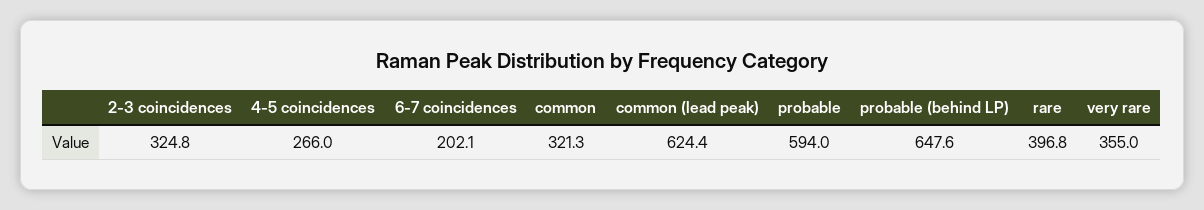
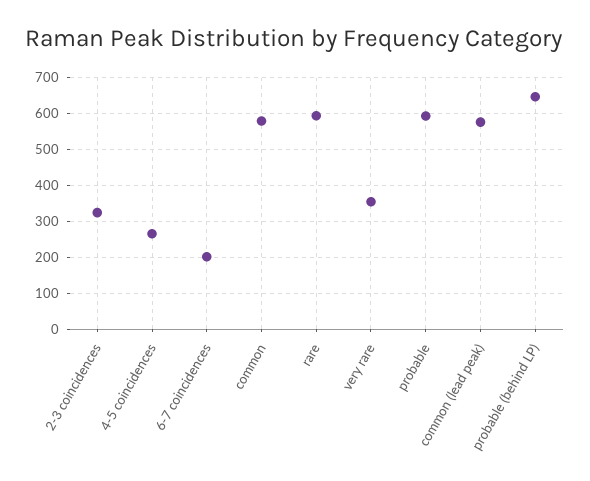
common: 321.3 -> 580
common (lead peak): 624.4 -> 580
rare: 396.8 -> 600

